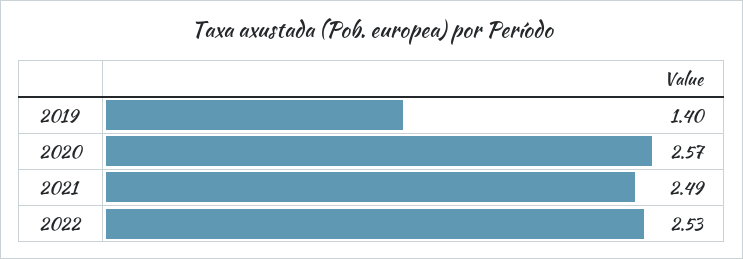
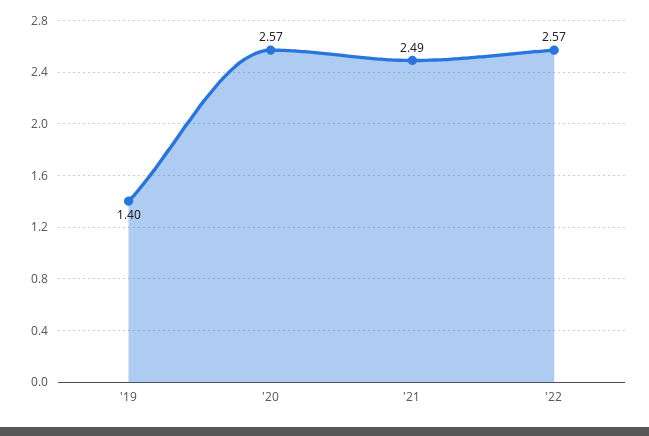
2022: 2.53 -> 2.57

